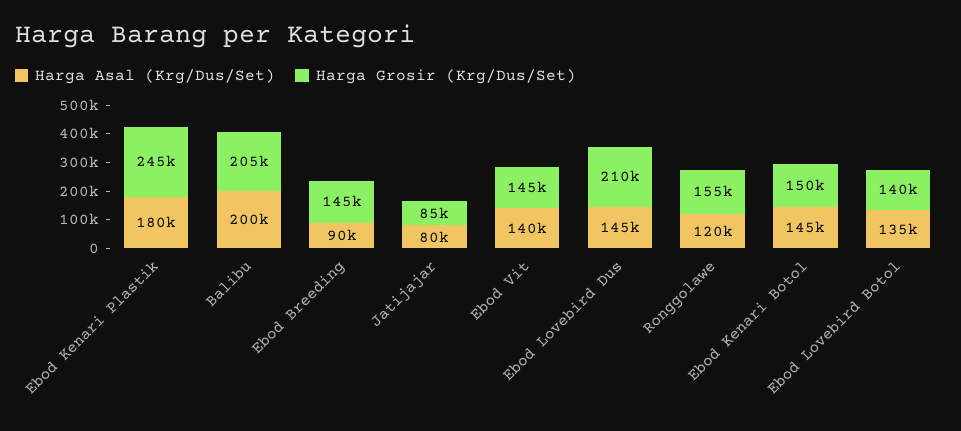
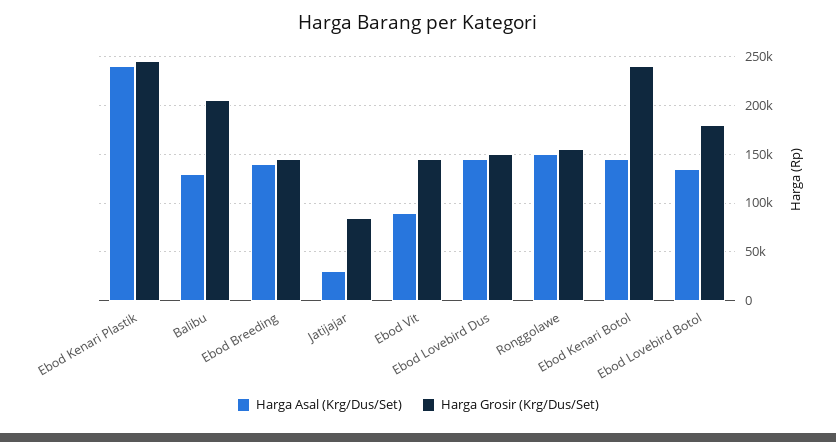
Harga Asal (Krg/Dus/Set), Ebod Kenari Plastik: 180000 -> 240000
Harga Asal (Krg/Dus/Set), Balibu: 200000 -> 130000
Harga Asal (Krg/Dus/Set), Ebod Breeding: 90000 -> 140000
Harga Asal (Krg/Dus/Set), Jatijajar: 80000 -> 30000
Harga Asal (Krg/Dus/Set), Ebod Vit: 140000 -> 90000
Harga Grosir (Krg/Dus/Set), Ebod Lovebird Dus: 210000 -> 150000
Harga Asal (Krg/Dus/Set), Ronggolawe: 120000 -> 150000
Harga Grosir (Krg/Dus/Set), Ebod Kenari Botol: 150000 -> 240000
Harga Grosir (Krg/Dus/Set), Ebod Lovebird Botol: 140000 -> 180000

